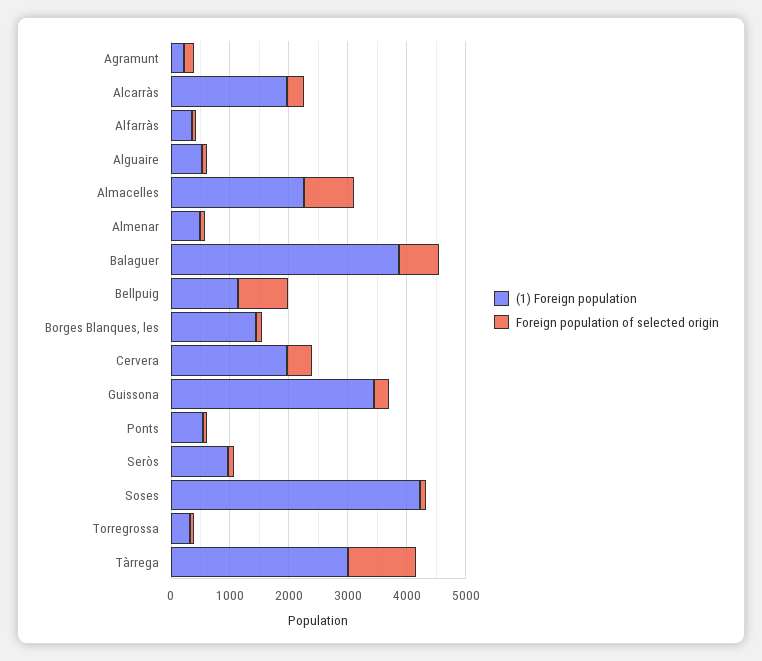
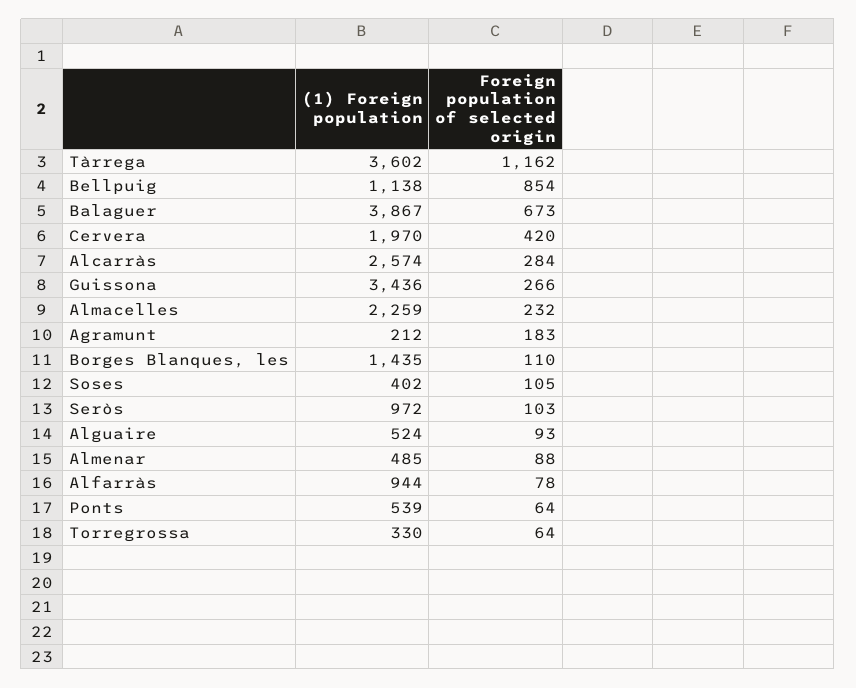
(1) Foreign population, Alcarràs: 2000 -> 2574
(1) Foreign population, Alfarràs: 400 -> 944
Foreign population of selected origin, Almacelles: 800 -> 232
(1) Foreign population, Soses: 4200 -> 402
(1) Foreign population, Tàrrega: 3000 -> 3602

